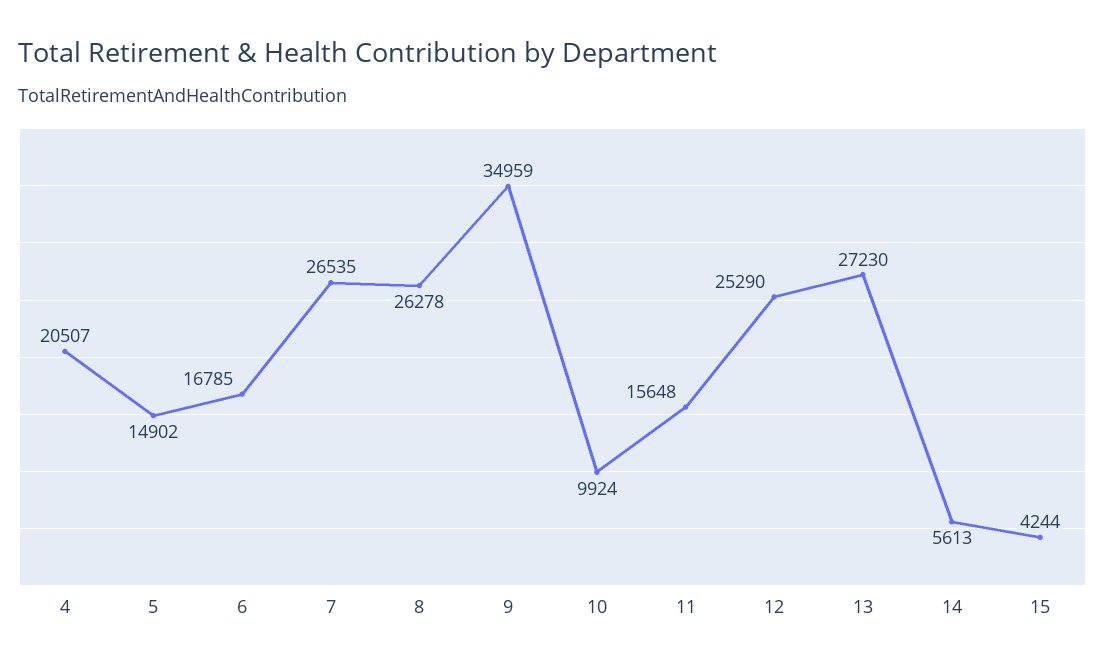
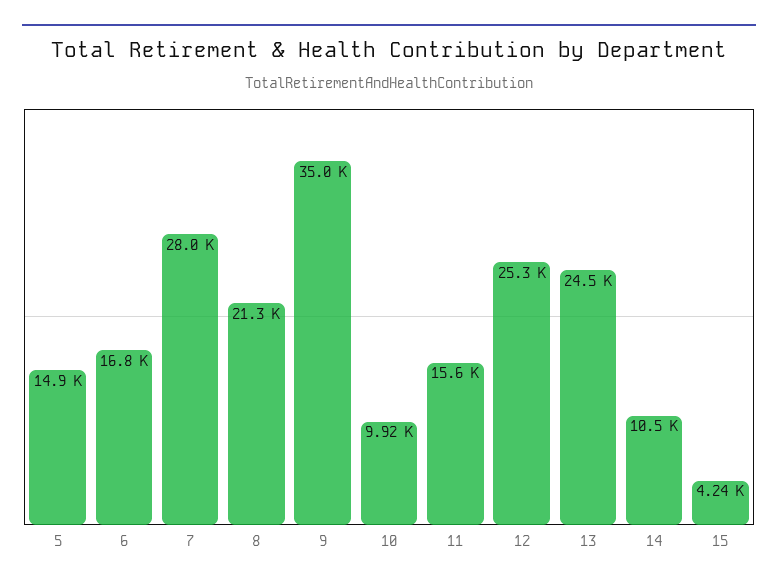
4: 20507 -> none
7: 26535 -> 28000
8: 26278 -> 21300
13: 27230 -> 24500
14: 5613 -> 10500

